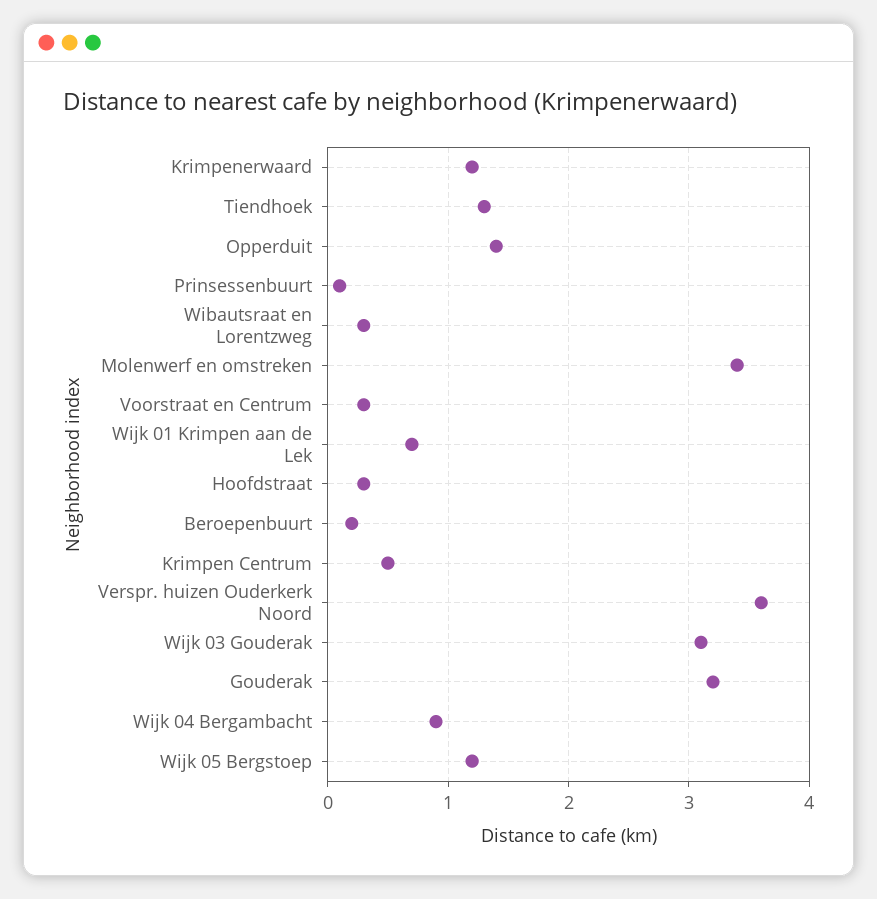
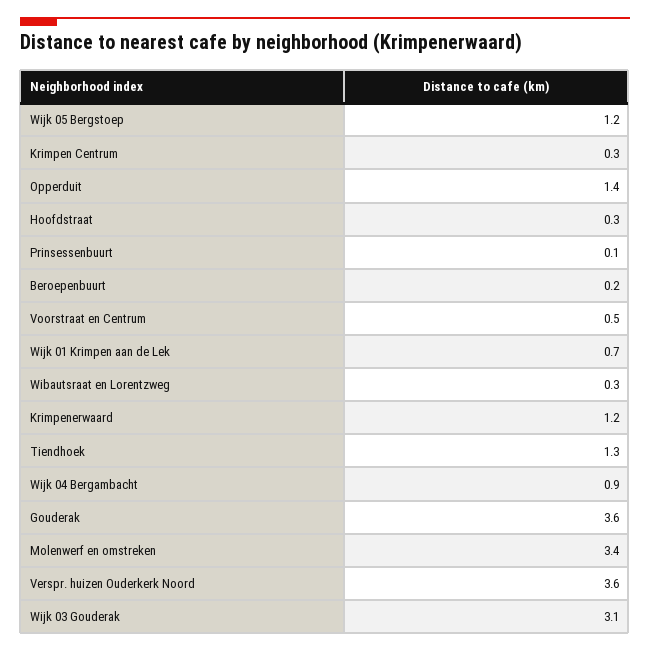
Voorstraat en Centrum: 0.3 -> 0.5
Krimpen Centrum: 0.5 -> 0.3
Gouderak: 3.2 -> 3.6

